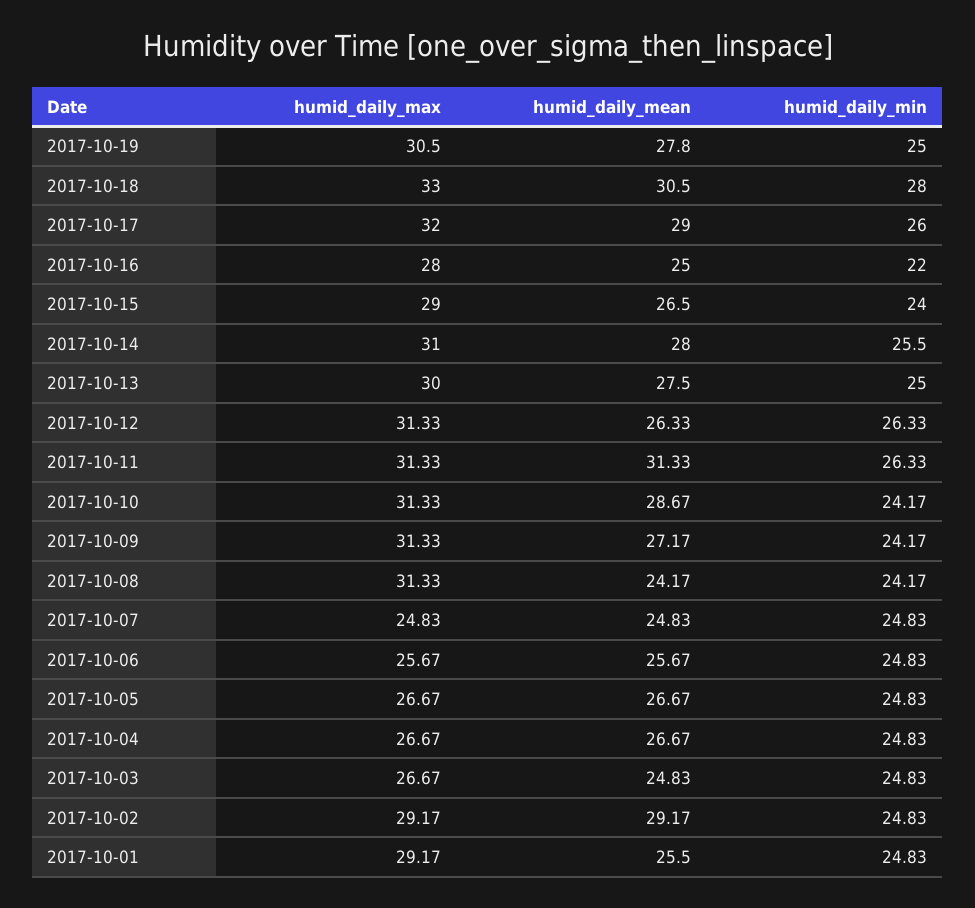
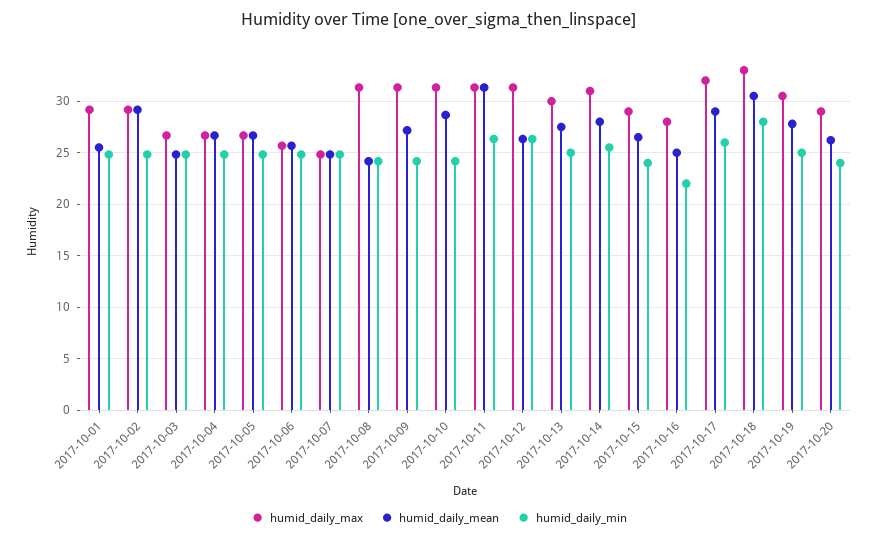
humid_daily_max, 2017-10-20: none -> 29
humid_daily_mean, 2017-10-20: none -> 26
humid_daily_min, 2017-10-20: none -> 24

